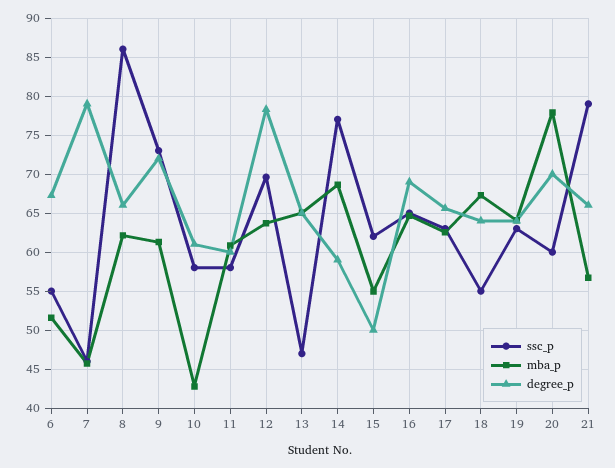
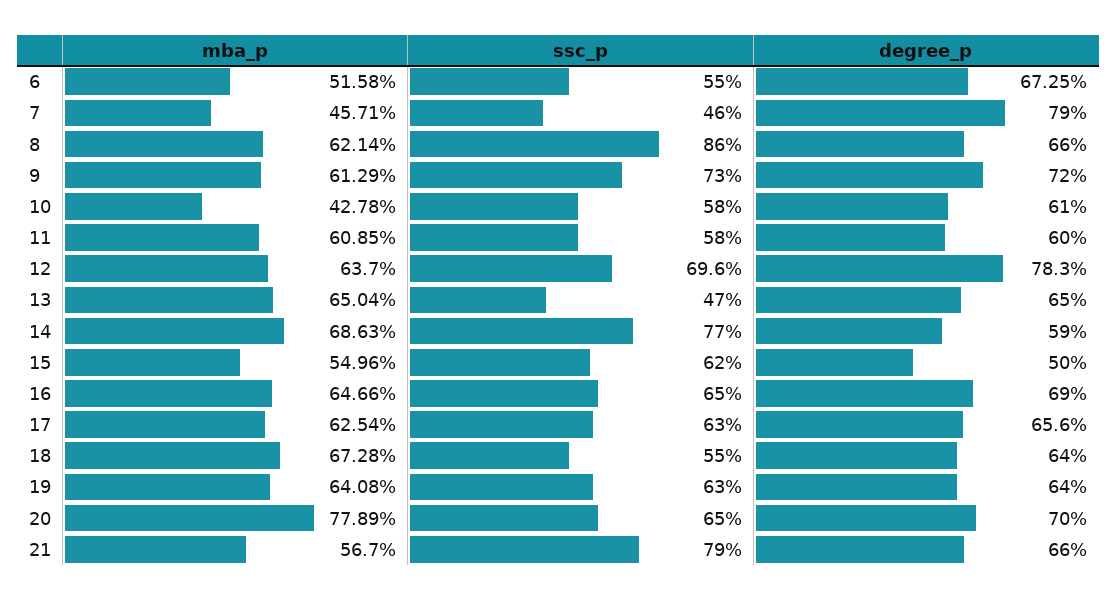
ssc_p, 20: 60 -> 65

